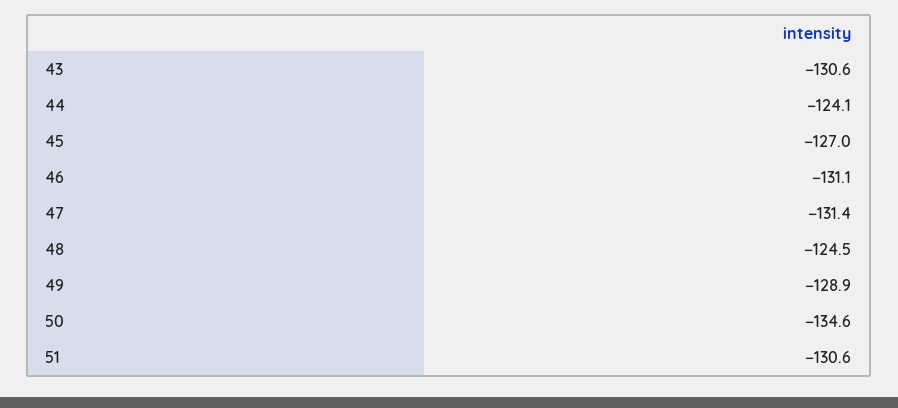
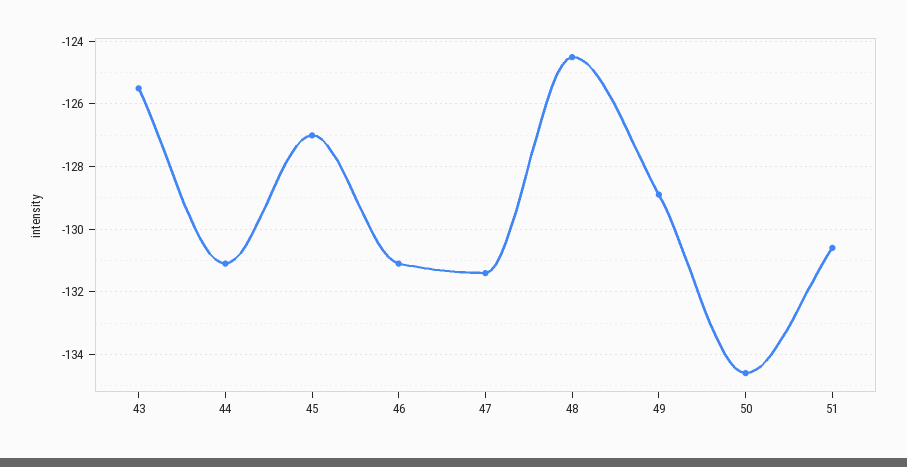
43: -130.6 -> -125.5
44: -124.1 -> -131

